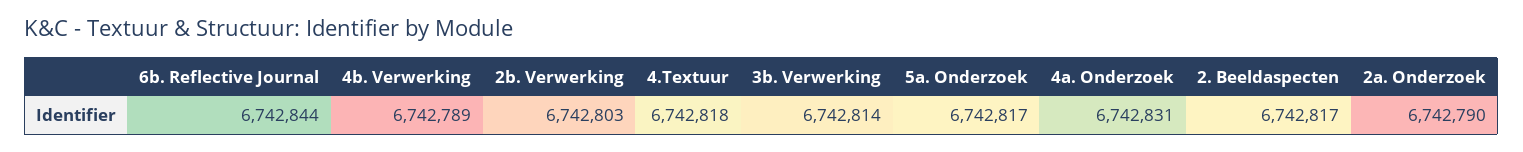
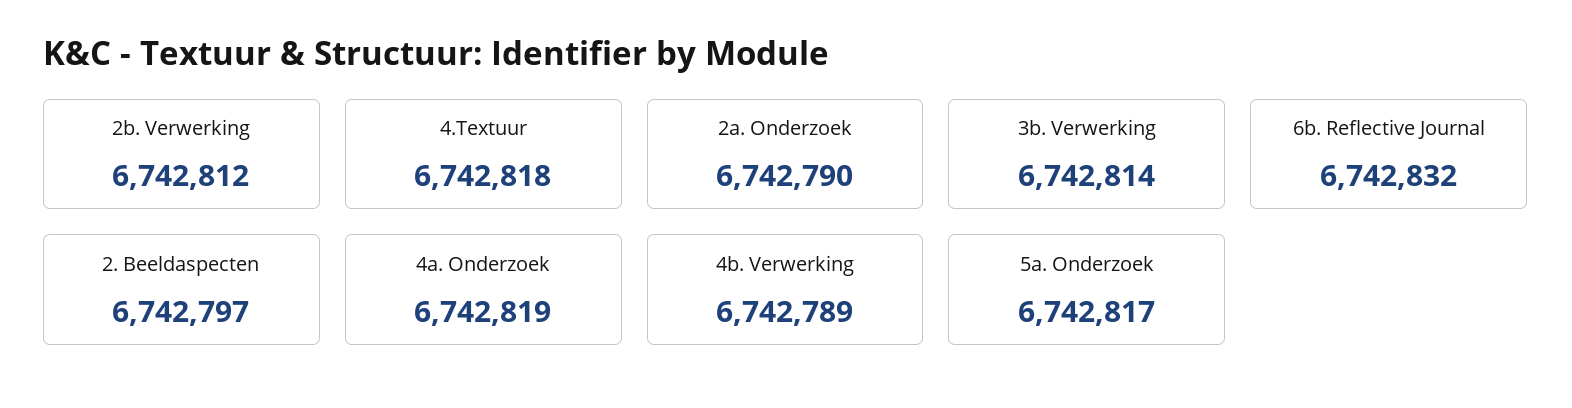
6b. Reflective Journal: 6742844 -> 6742832
2b. Verwerking: 6742803 -> 6742812
4a. Onderzoek: 6742831 -> 6742819
2. Beeldaspecten: 6742817 -> 6742797

